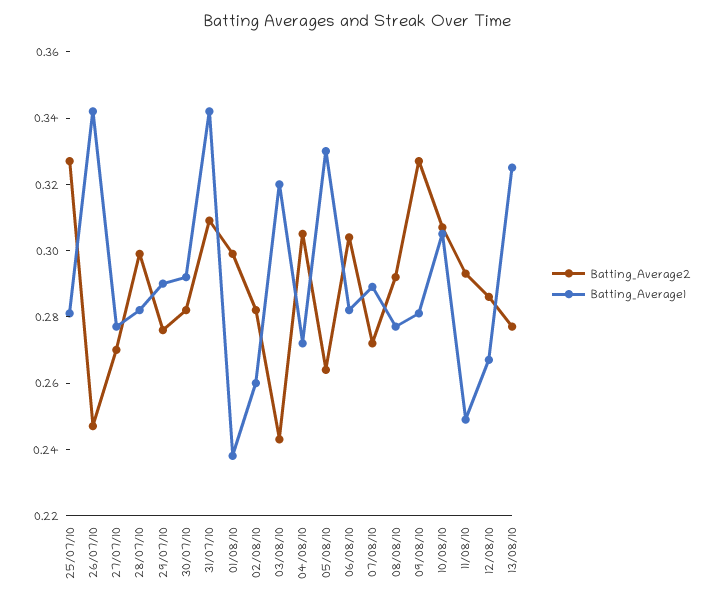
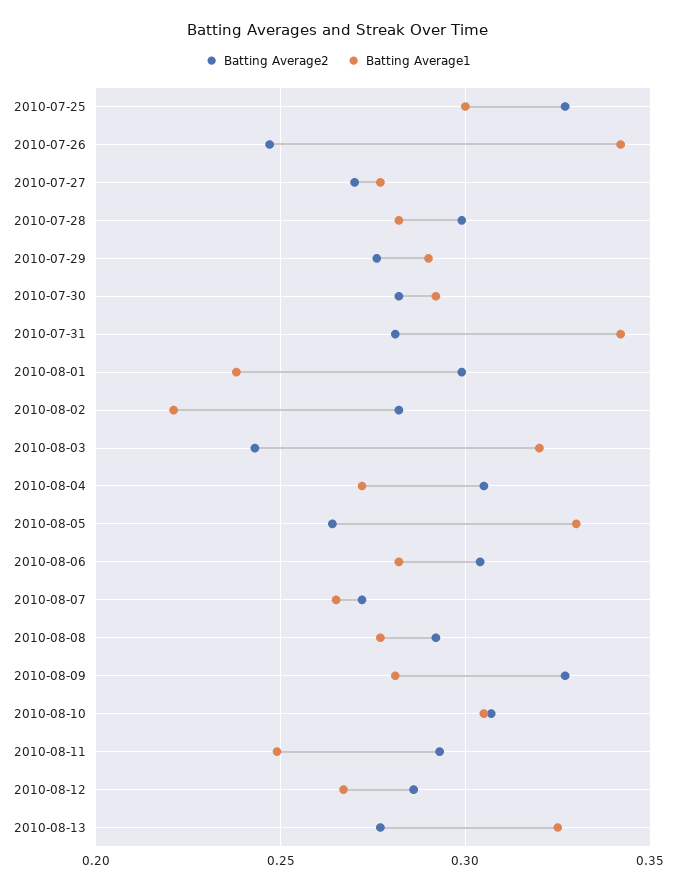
Batting_Average1, 25/07/10: 0.28 -> 0.3
Batting_Average2, 31/07/10: 0.31 -> 0.28
Batting_Average1, 02/08/10: 0.26 -> 0.22
Batting_Average1, 07/08/10: 0.29 -> 0.265

